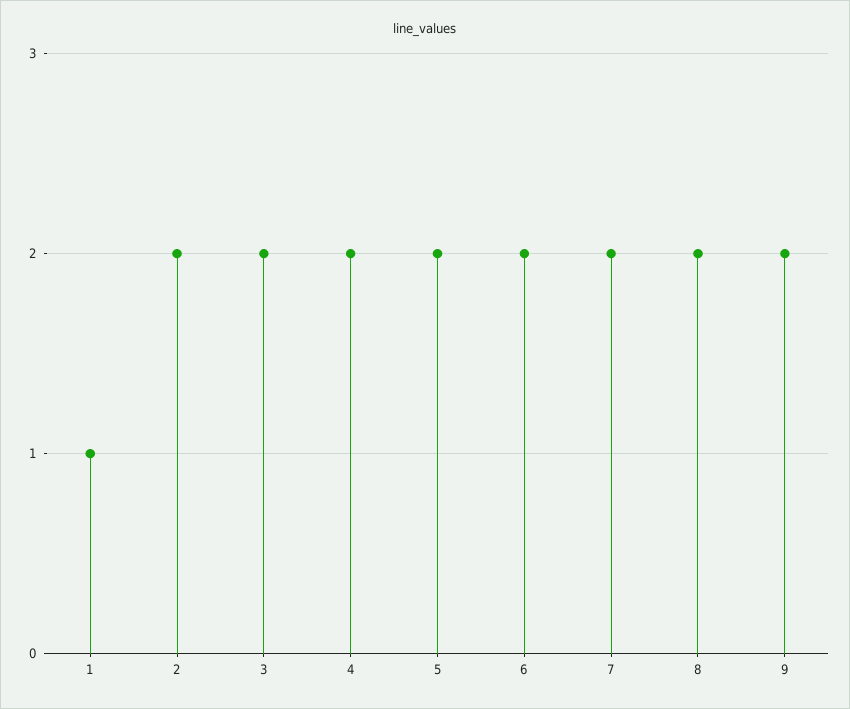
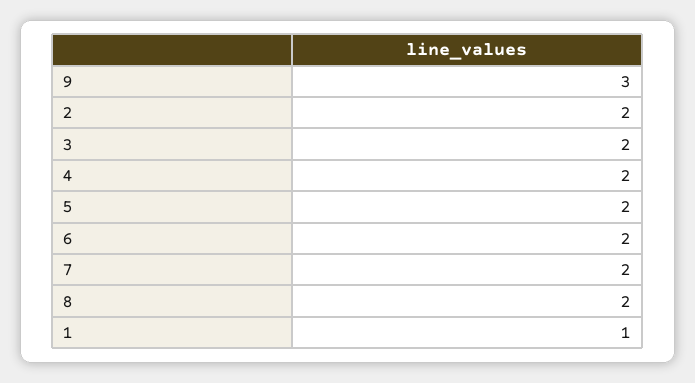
9: 2 -> 3

